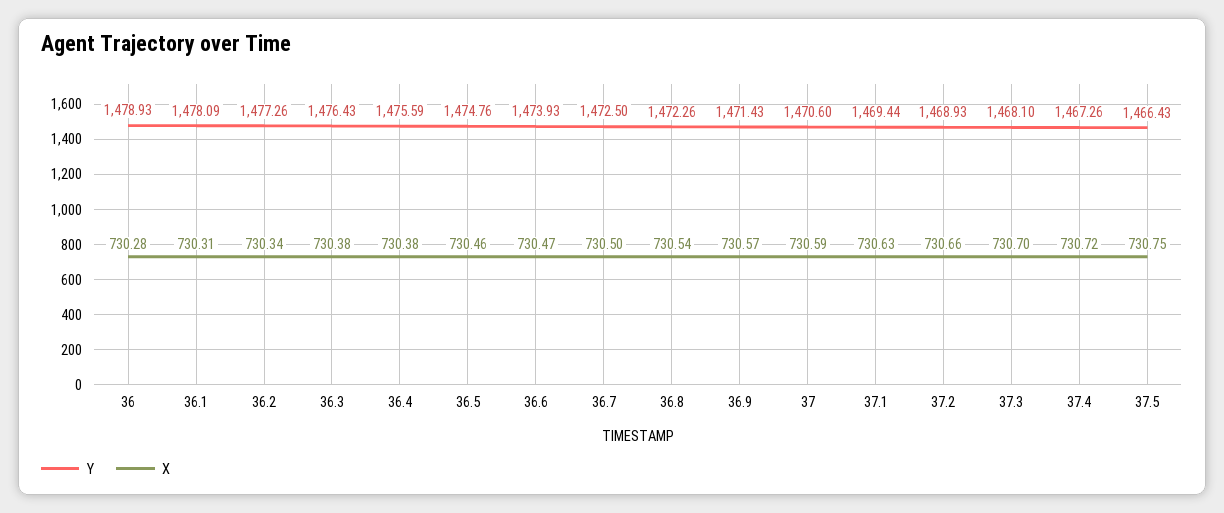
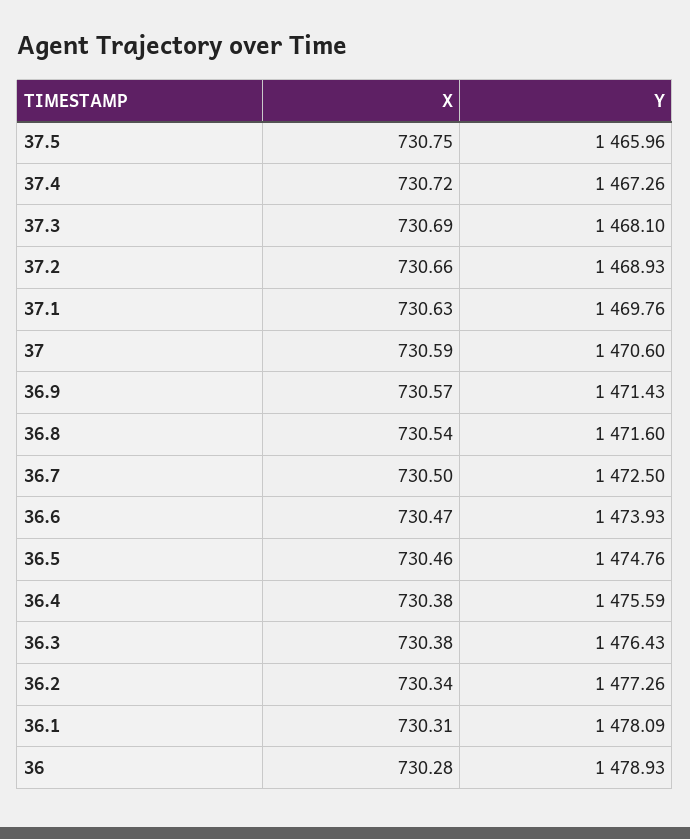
Y, 36.8: 1472.26 -> 1471.6
Y, 37.1: 1469.44 -> 1469.76
X, 37.3: 730.7 -> 730.69
Y, 37.5: 1466.43 -> 1465.96

